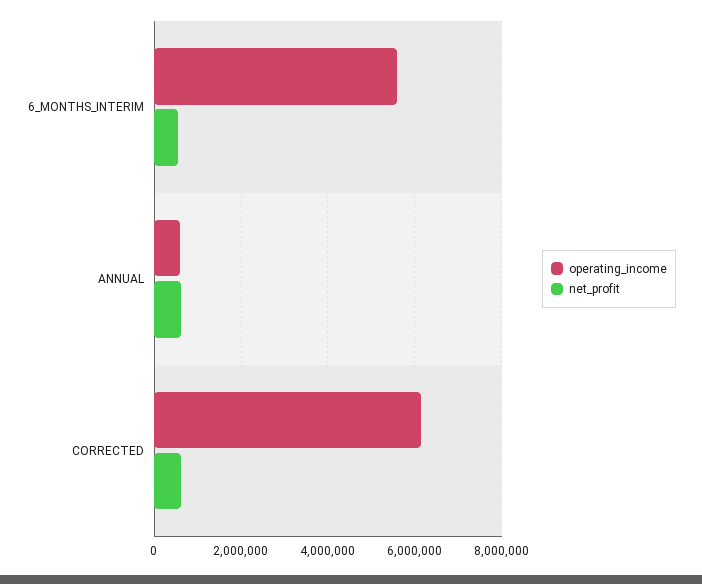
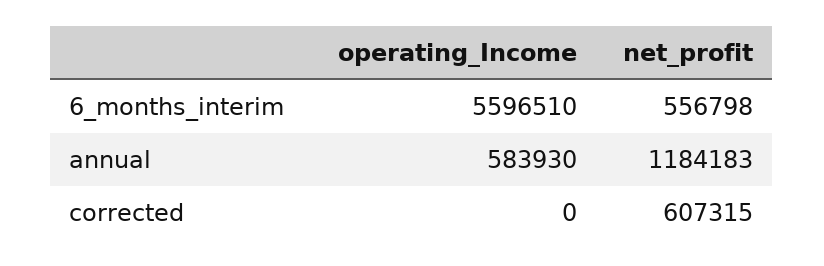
net_profit, ANNUAL: 600000 -> 1184183
operating_income, CORRECTED: 6200000 -> 0

